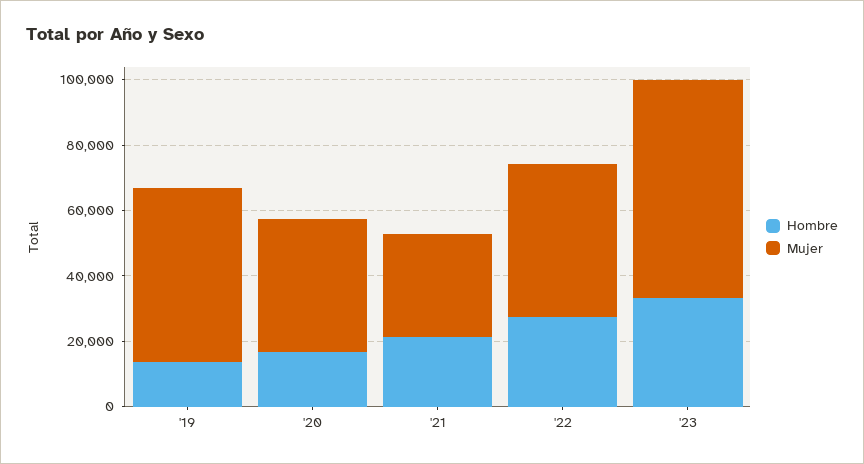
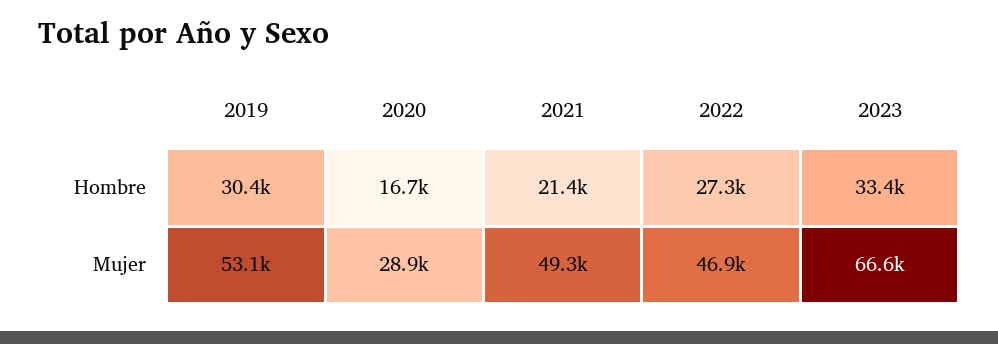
Hombre, '19: 15000 -> 30400
Mujer, '20: 40000 -> 28900
Mujer, '21: 30000 -> 49300

